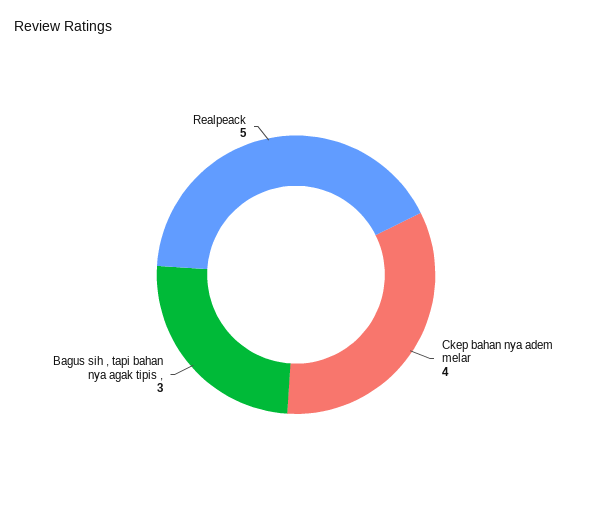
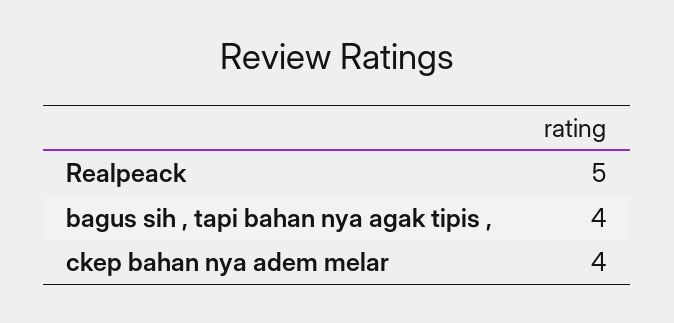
Bagus sih , tapi bahan nya agak tipis ,: 3 -> 4

